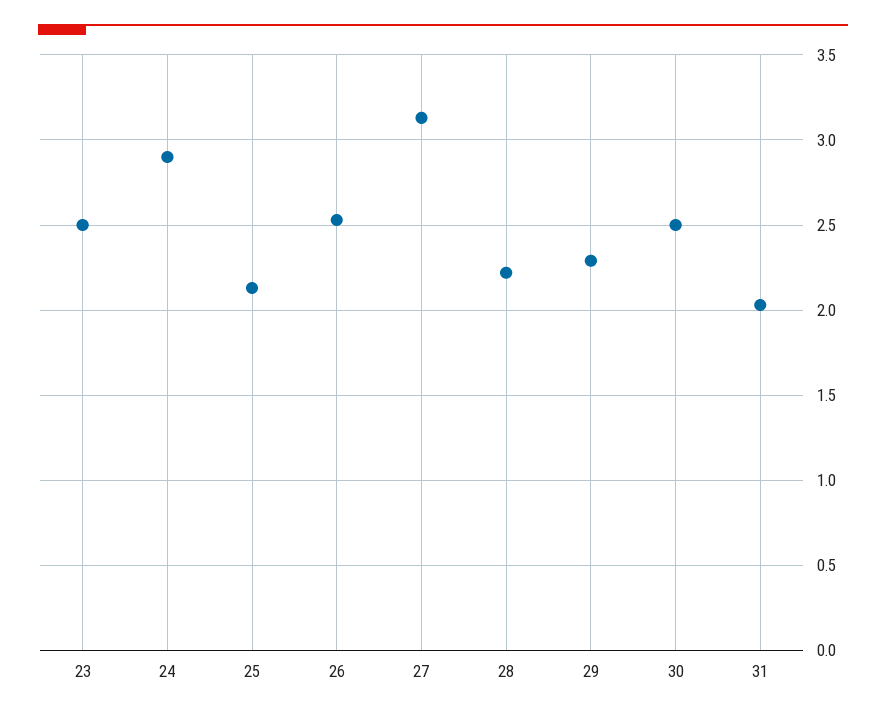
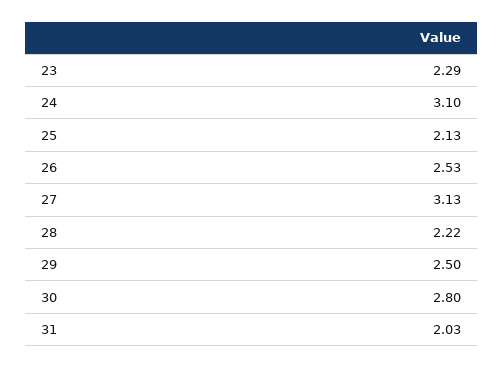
23: 2.5 -> 2.29
24: 2.9 -> 3.1
29: 2.3 -> 2.5
30: 2.5 -> 2.8

